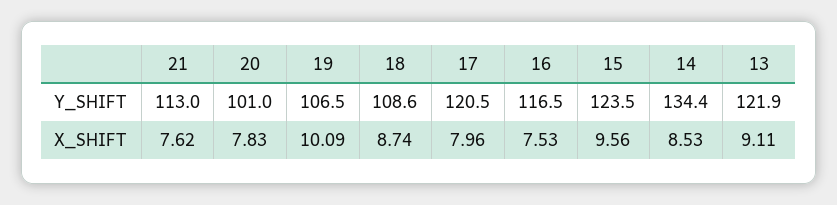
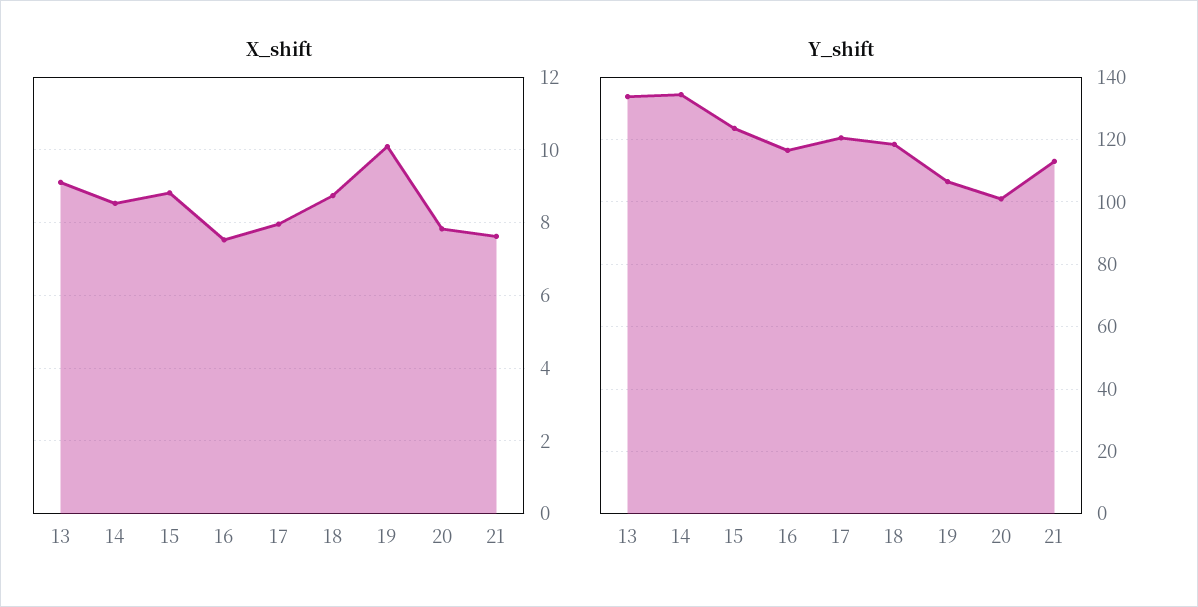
Y_SHIFT, 18: 108.6 -> 118
Y_SHIFT, 13: 121.9 -> 134
X_SHIFT, 15: 9.56 -> 8.8

